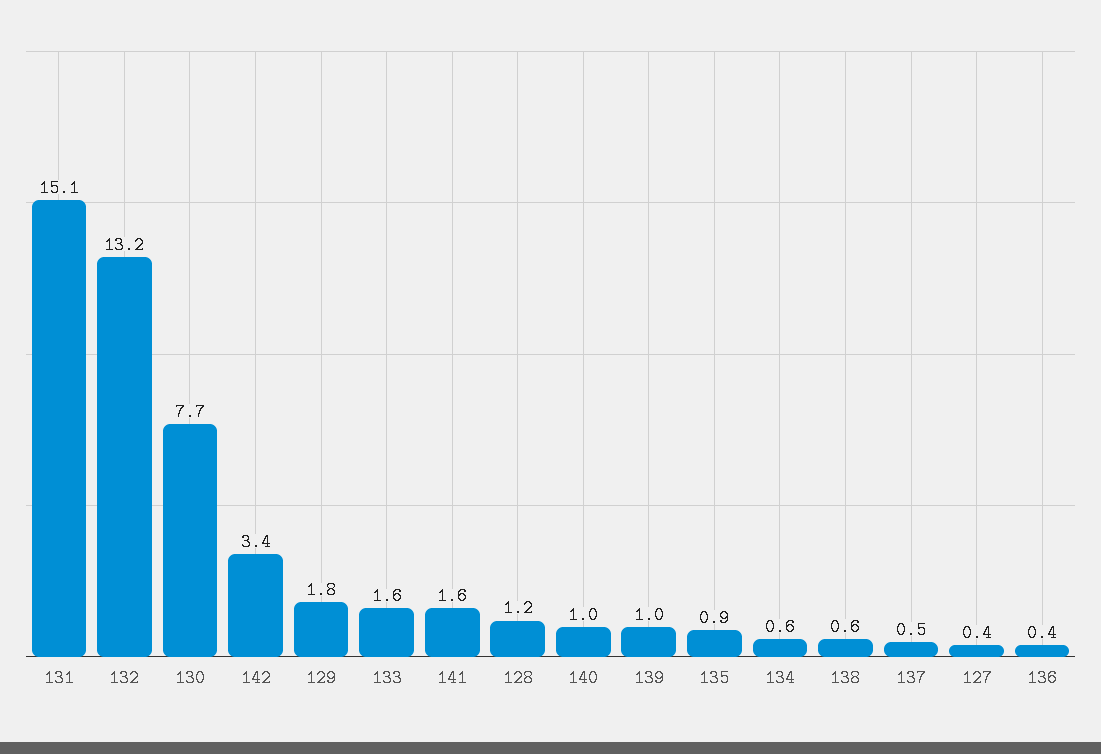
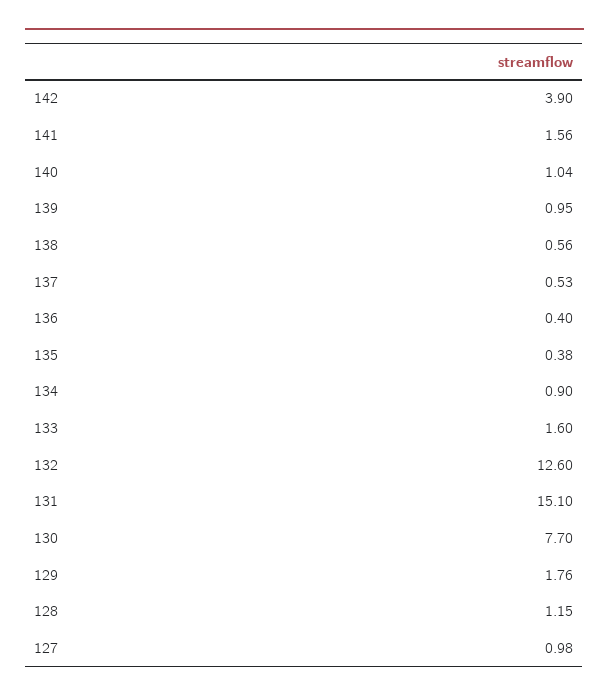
132: 13.2 -> 12.6
142: 3.4 -> 3.9
135: 0.9 -> 0.38
134: 0.6 -> 0.9
127: 0.4 -> 0.98

